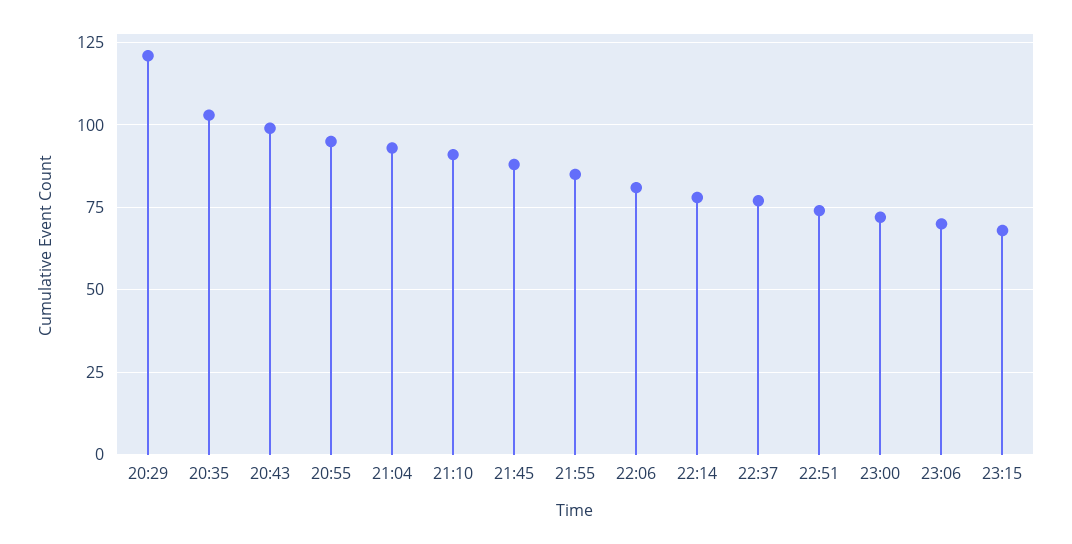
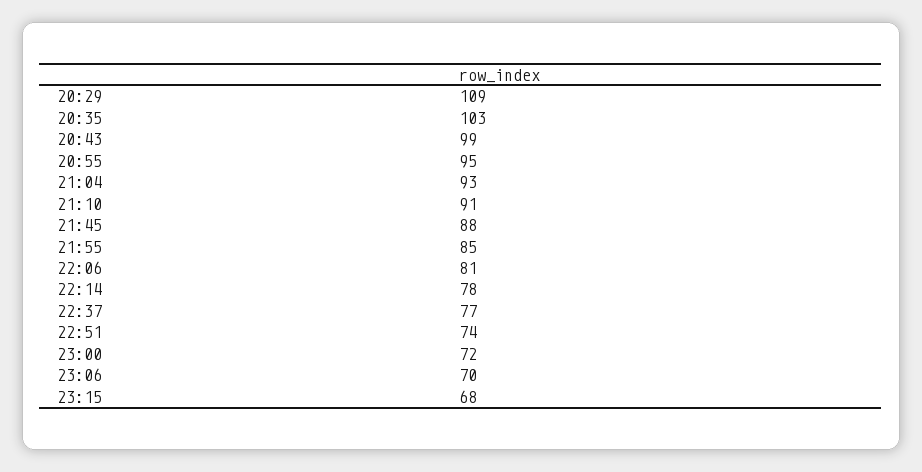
20:29: 120 -> 109

